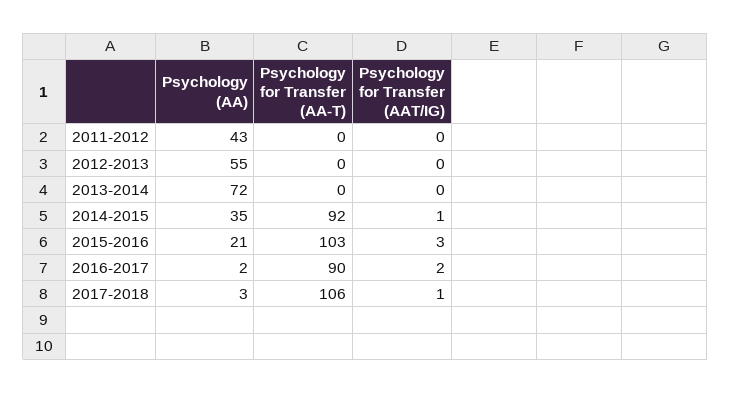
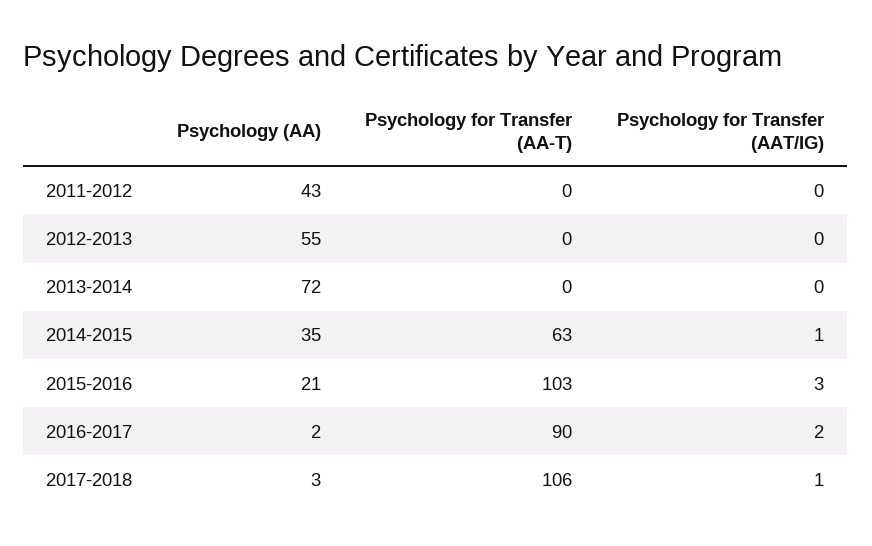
Psychology for Transfer (AA-T), 2014-2015: 92 -> 63

